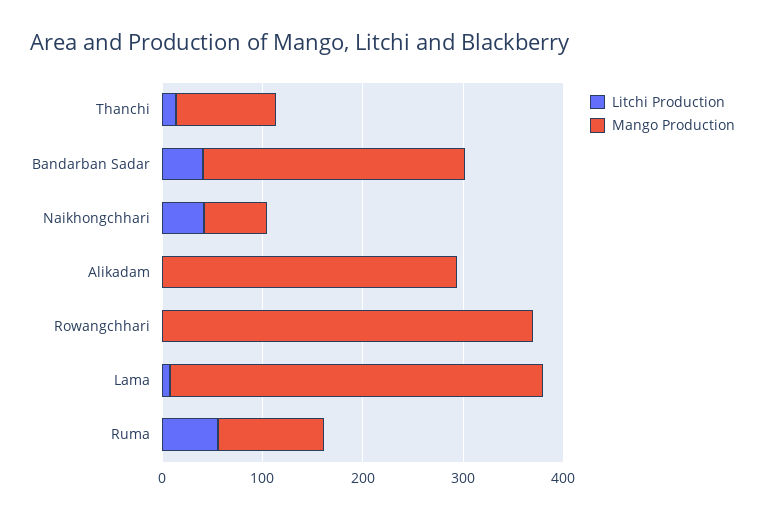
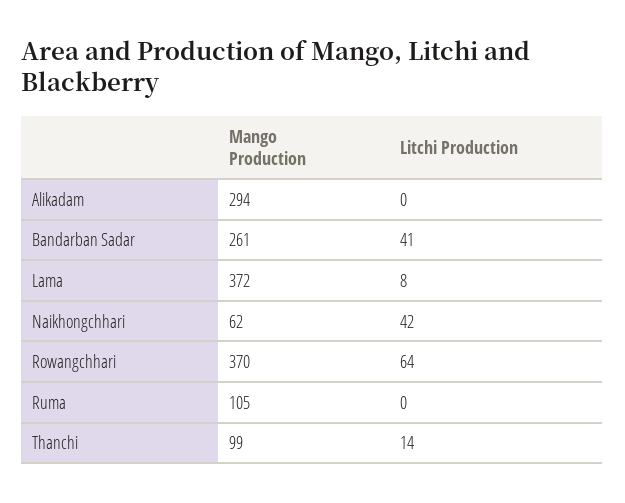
Litchi Production, Rowangchhari: 0 -> 64
Litchi Production, Ruma: 60 -> 0

